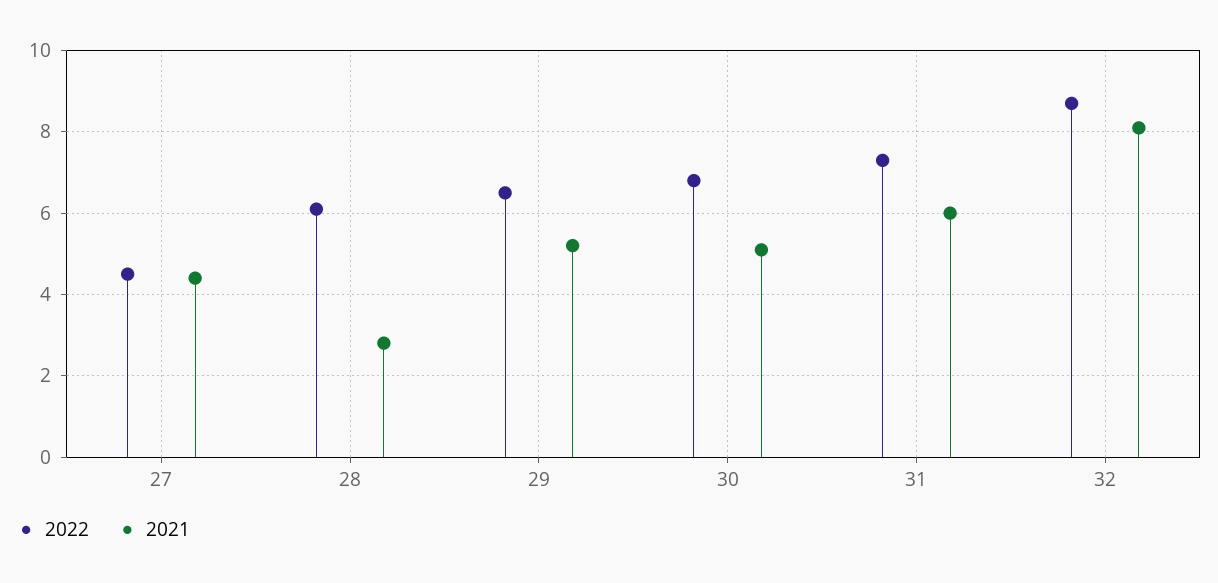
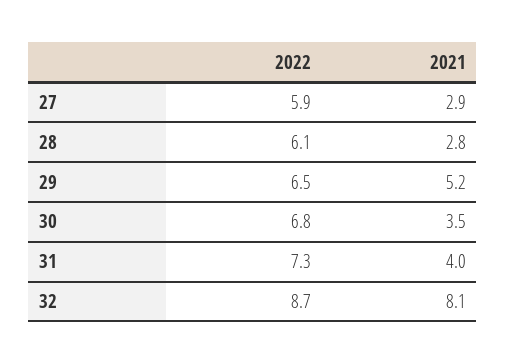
2022, 27: 4.5 -> 5.9
2021, 27: 4.5 -> 2.9
2021, 30: 5 -> 3.5
2021, 31: 6 -> 4

